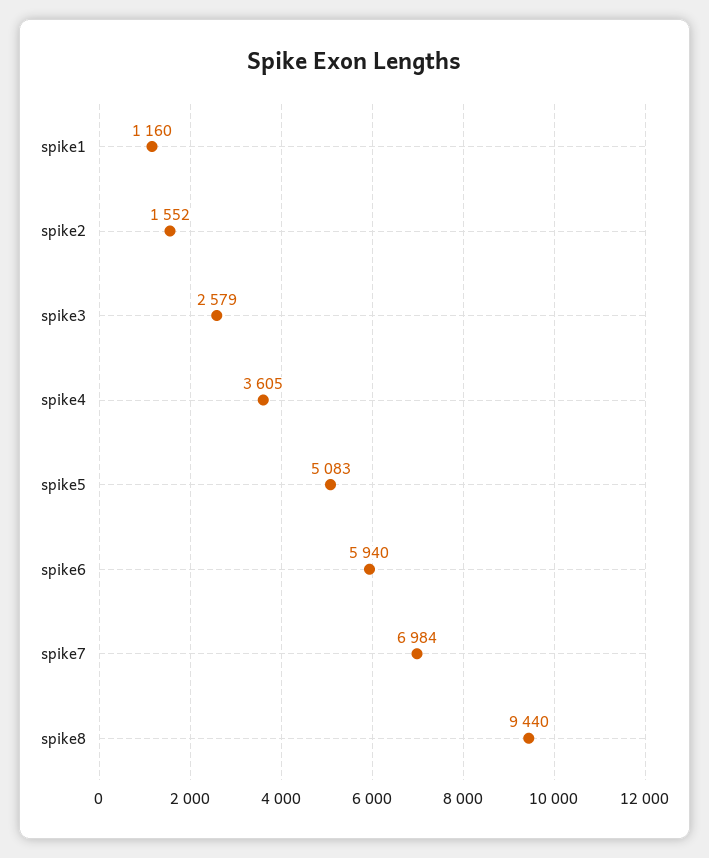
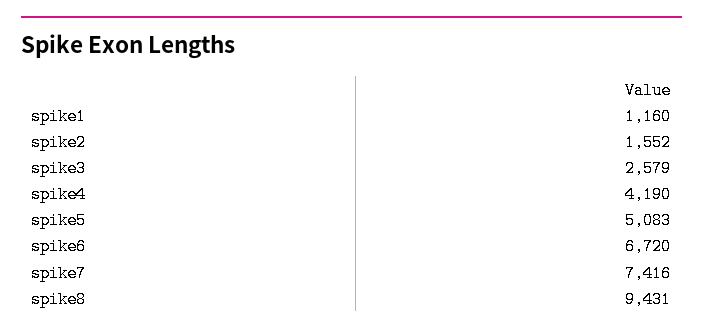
spike4: 3605 -> 4190
spike6: 5940 -> 6720
spike7: 6984 -> 7416
spike8: 9440 -> 9431

